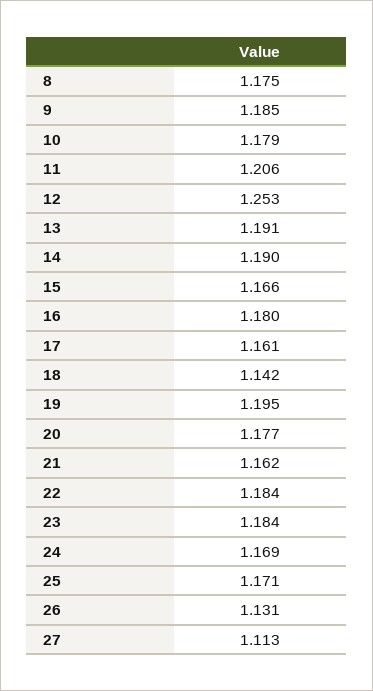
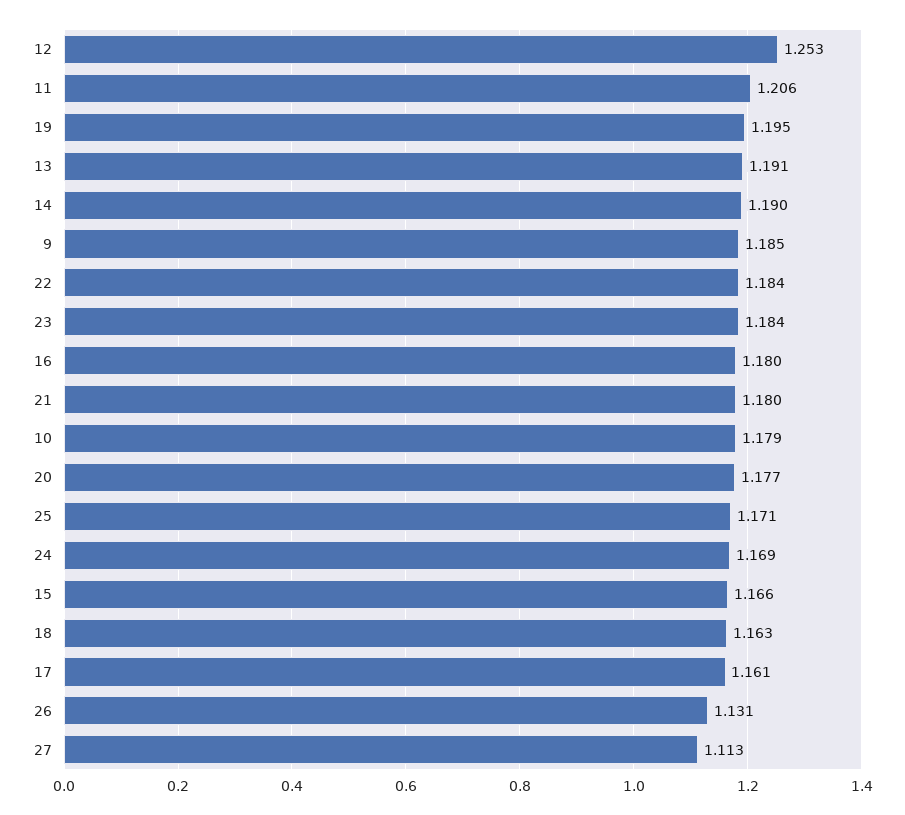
8: 1.175 -> none
18: 1.142 -> 1.163
21: 1.162 -> 1.18

